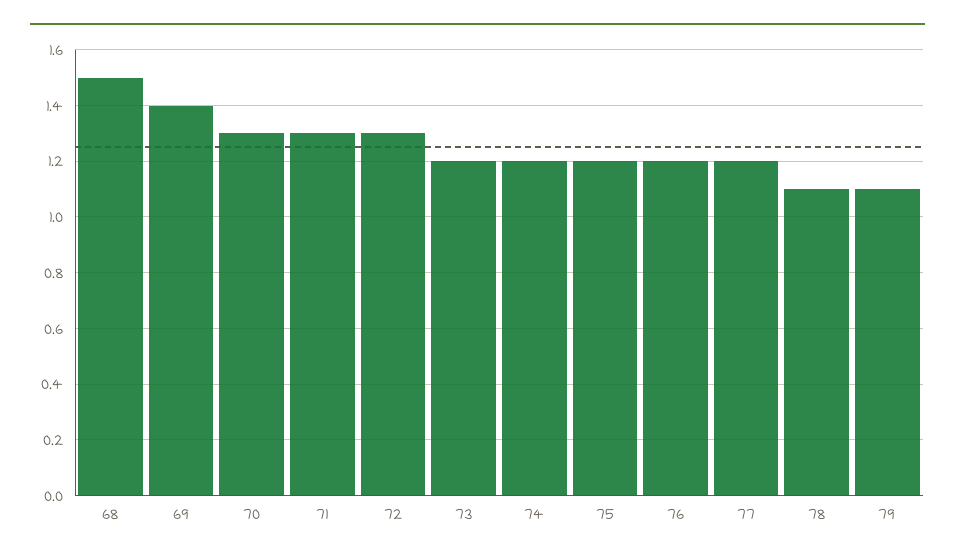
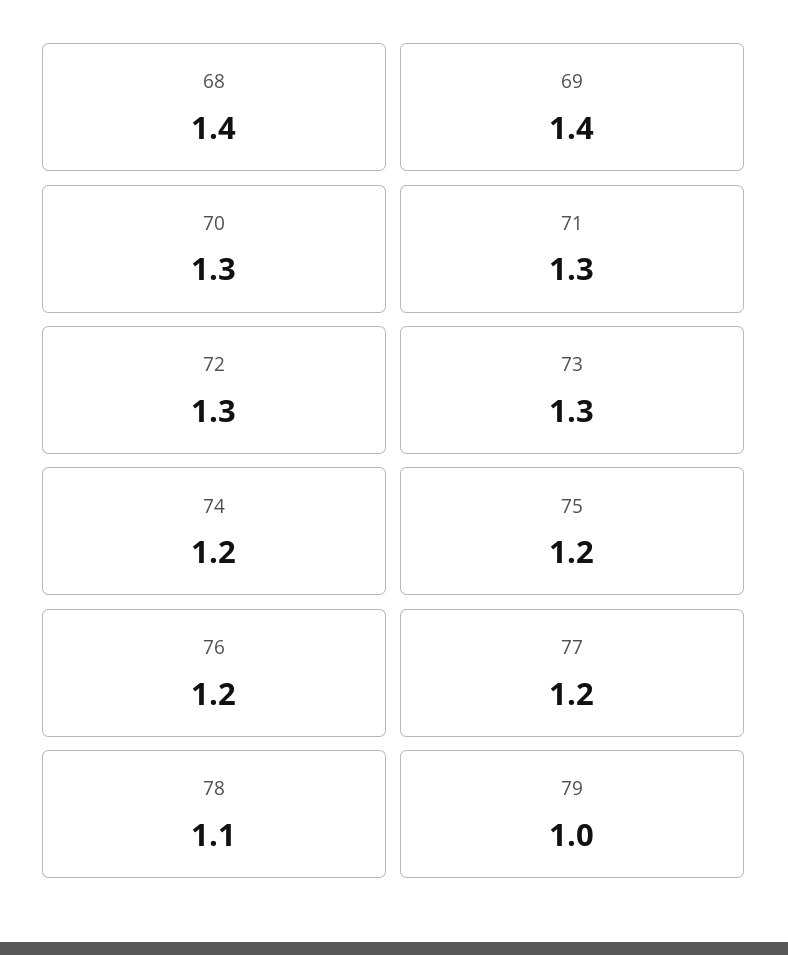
68: 1.5 -> 1.4
73: 1.2 -> 1.3
79: 1.1 -> 1

